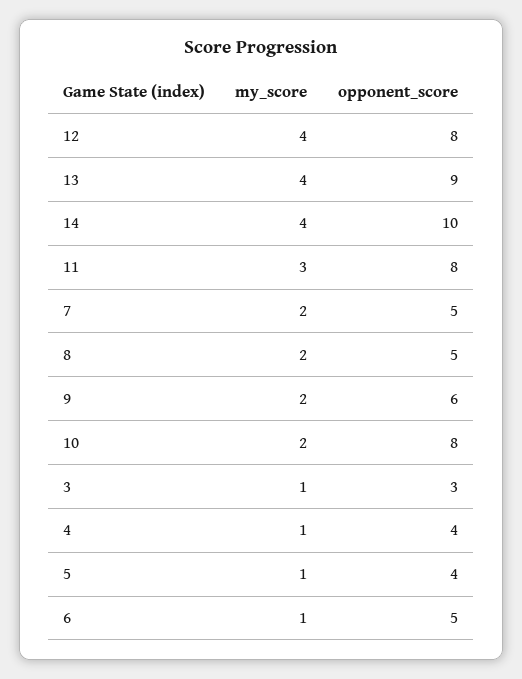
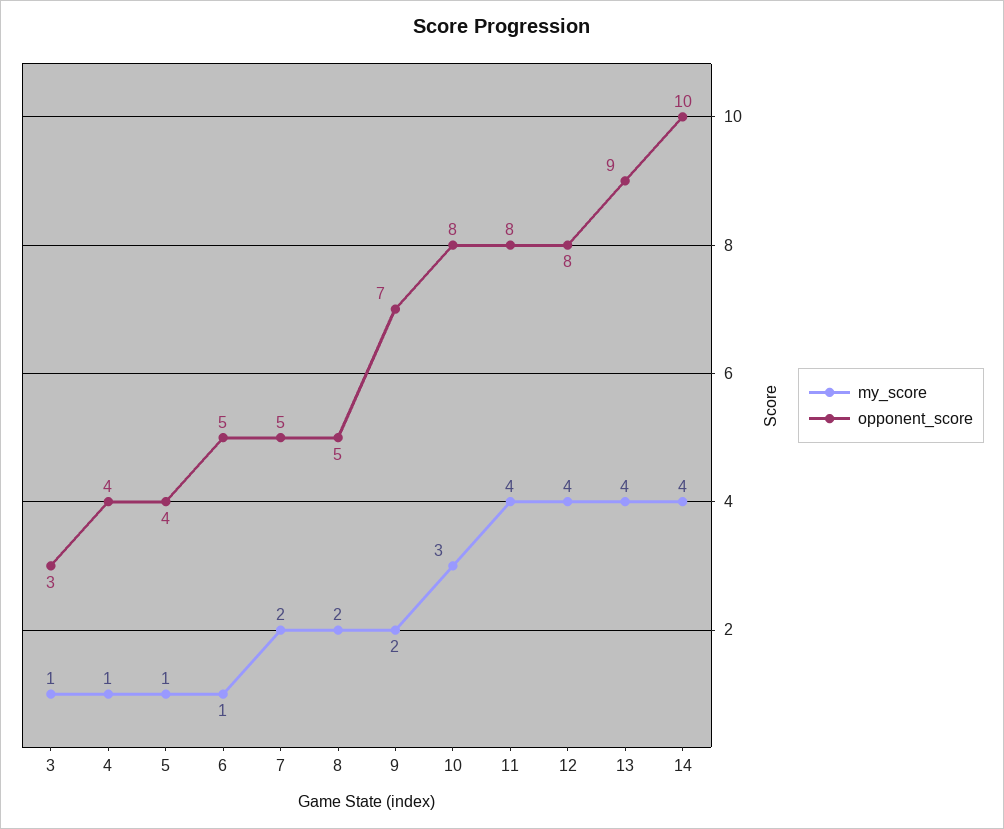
my_score, 11: 3 -> 4
opponent_score, 9: 6 -> 7
my_score, 10: 2 -> 3

